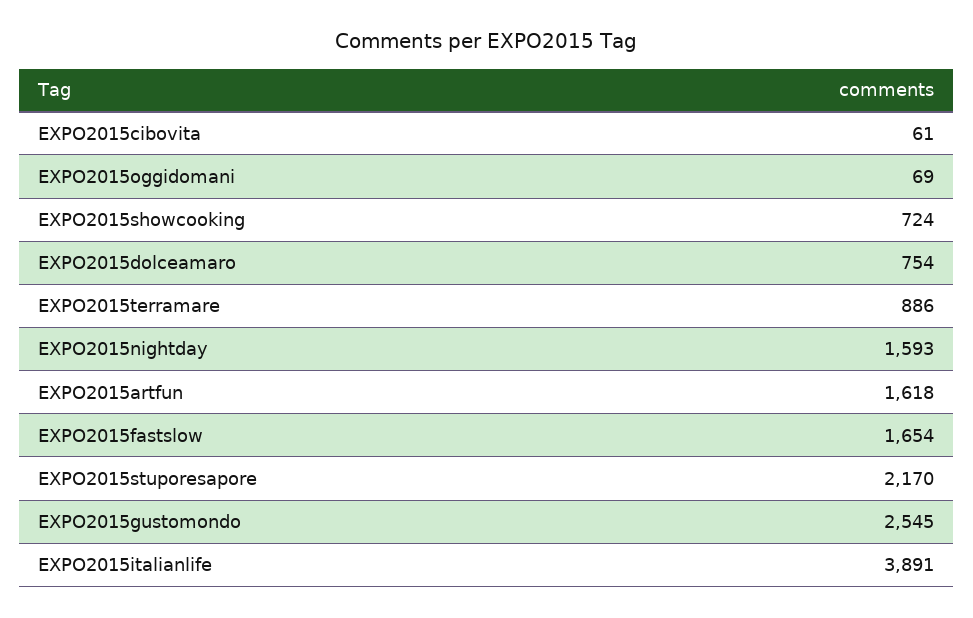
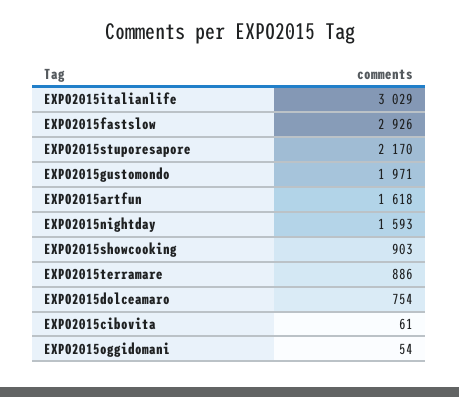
EXPO2015oggidomani: 69 -> 54
EXPO2015showcooking: 724 -> 903
EXPO2015fastslow: 1654 -> 2926
EXPO2015gustomondo: 2545 -> 1971
EXPO2015italianlife: 3891 -> 3029

